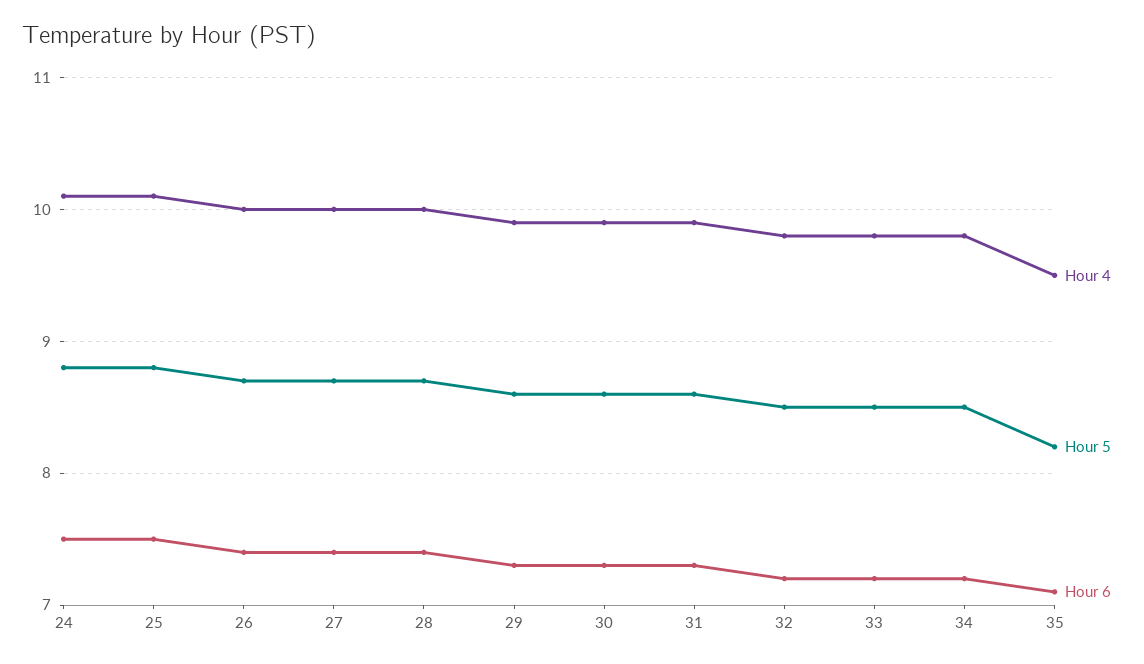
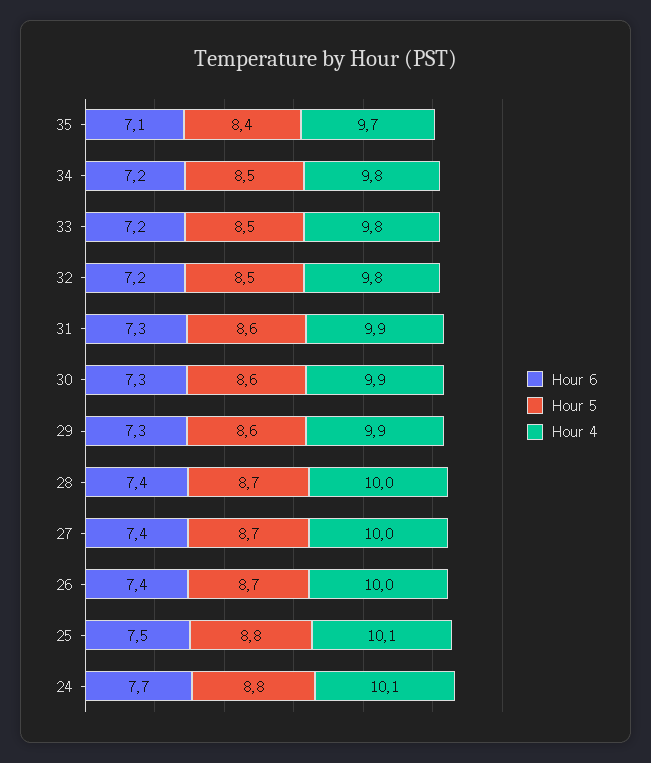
Hour 6, 24: 7.5 -> 7.7
Hour 4, 35: 9.5 -> 9.7
Hour 5, 35: 8.2 -> 8.4

